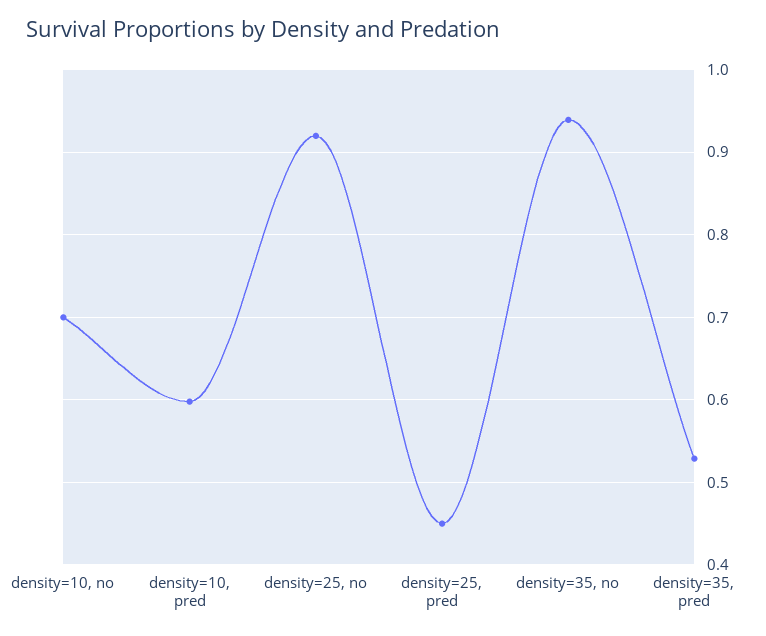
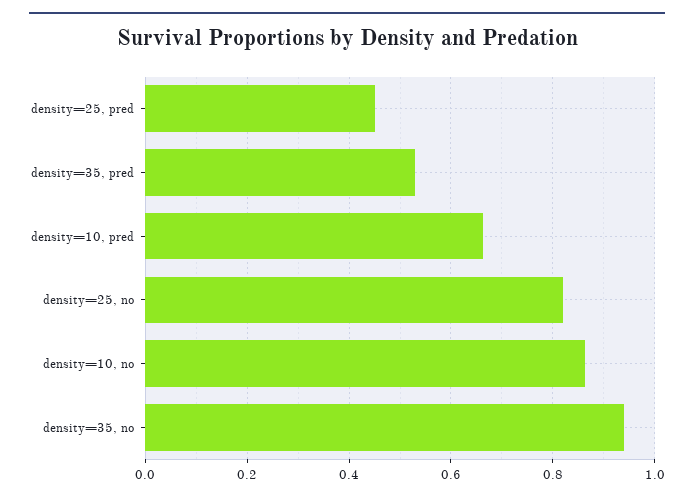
density=10, no: 0.7 -> 0.86
density=10, pred: 0.6 -> 0.66
density=25, no: 0.92 -> 0.82

